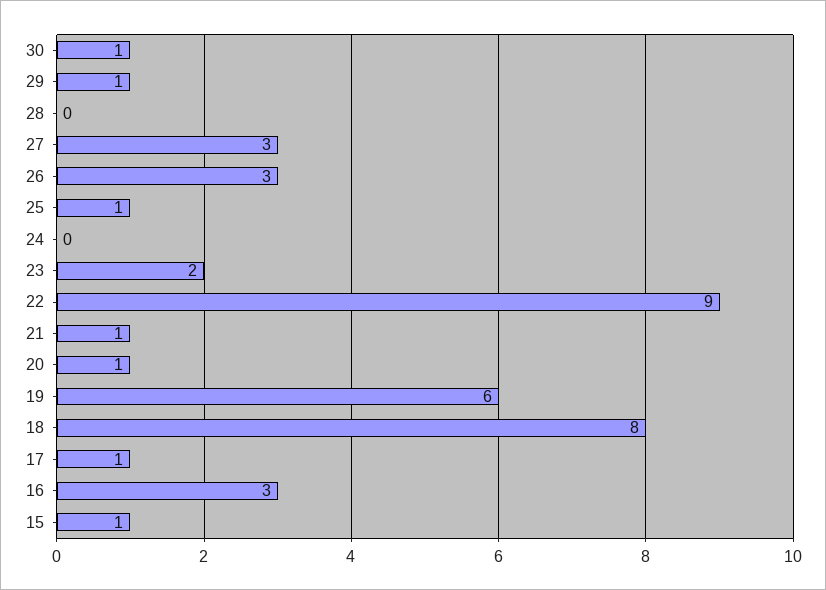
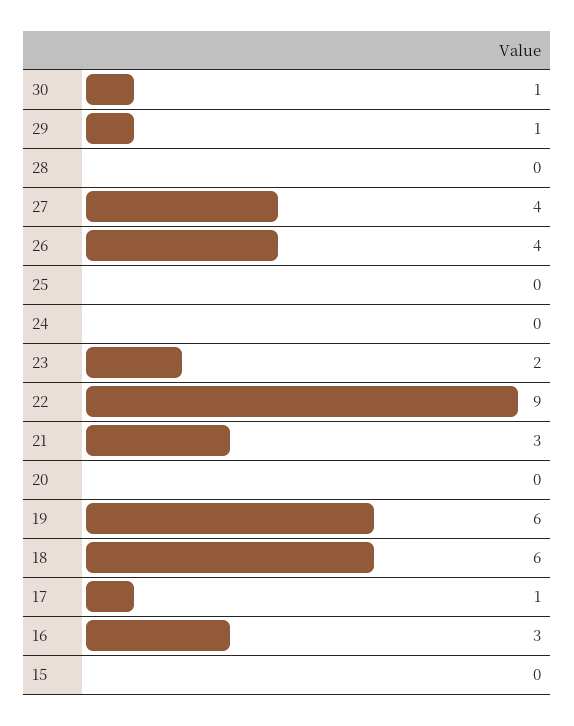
27: 3 -> 4
26: 3 -> 4
25: 1 -> 0
21: 1 -> 3
20: 1 -> 0
18: 8 -> 6
15: 1 -> 0

